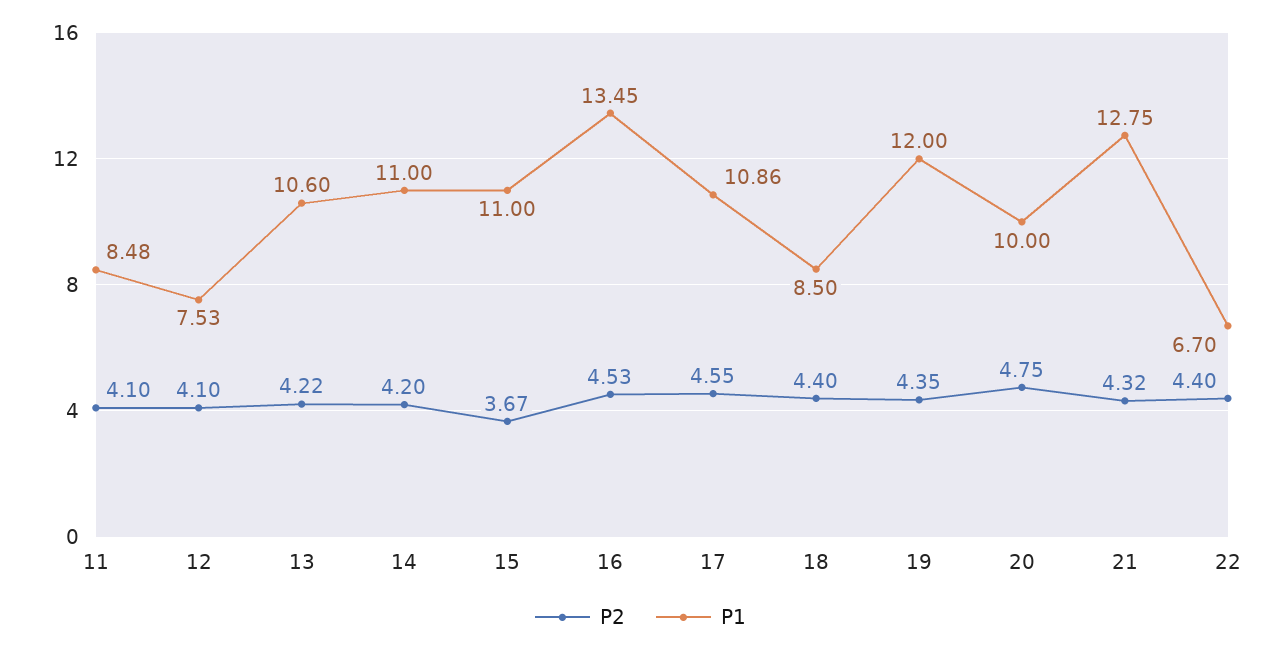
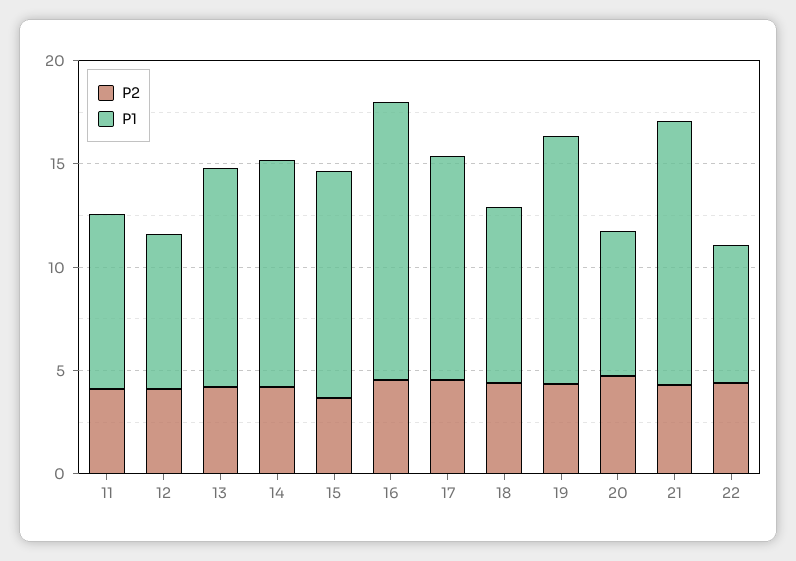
P1, 20: 10 -> 7

